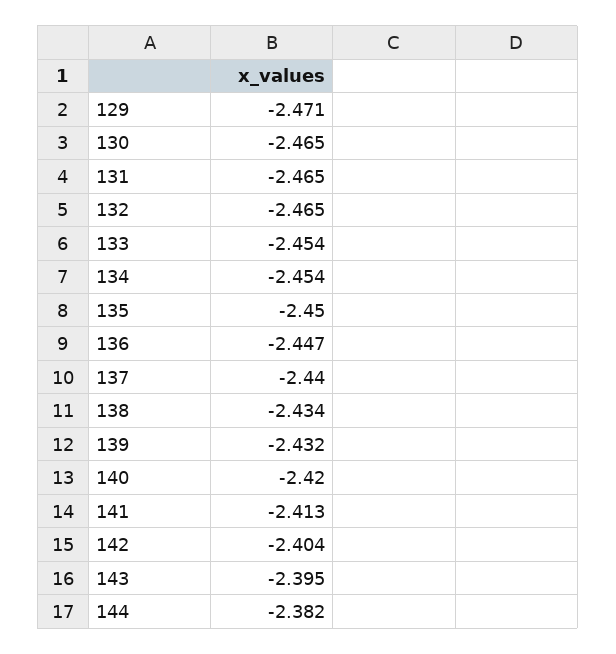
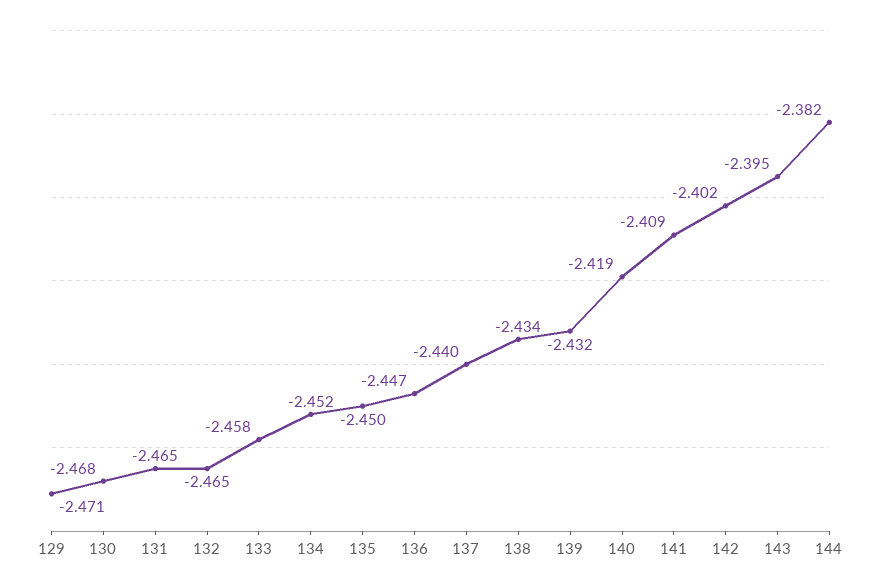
130: -2.465 -> -2.468
133: -2.454 -> -2.458
134: -2.454 -> -2.452
140: -2.42 -> -2.419
141: -2.413 -> -2.409
142: -2.404 -> -2.402

